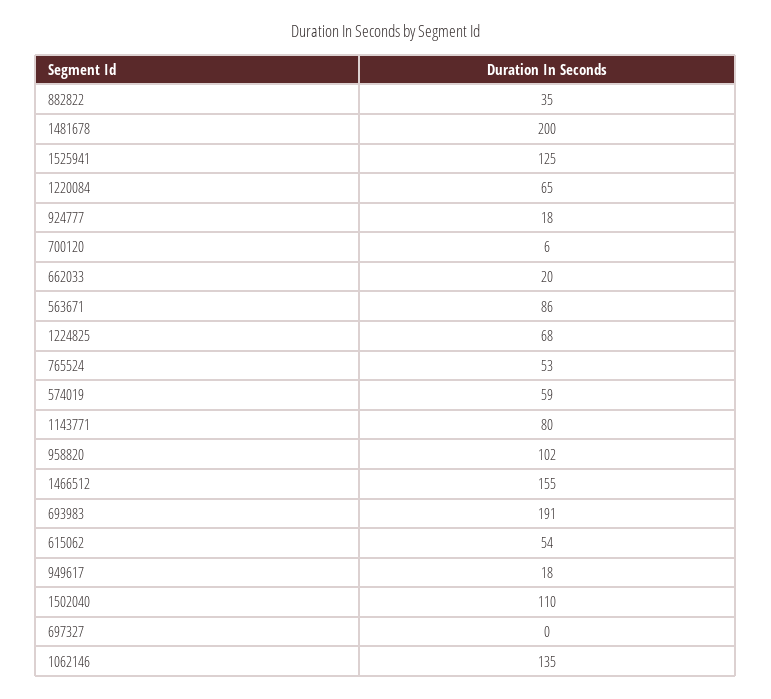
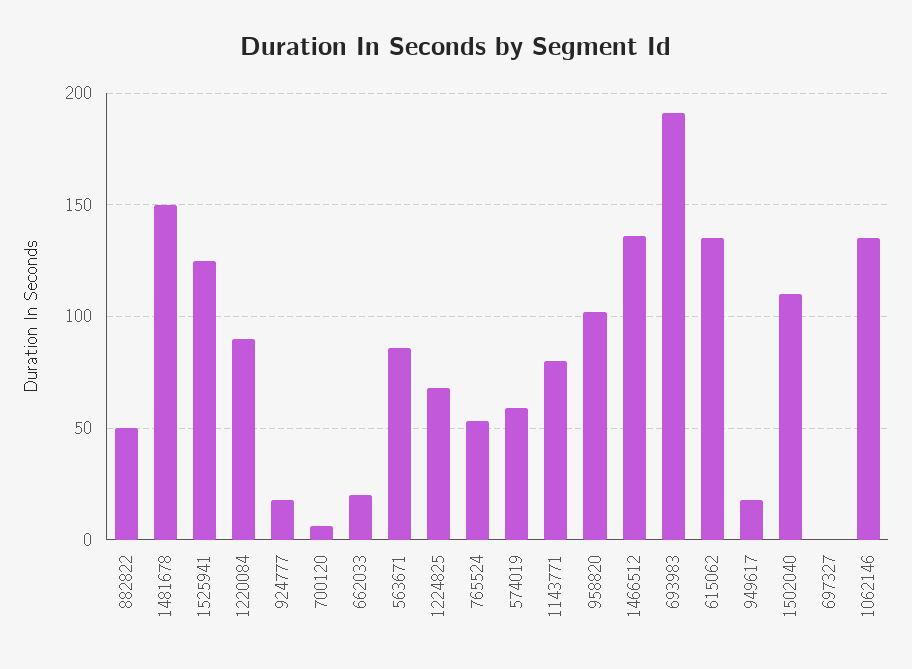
882822: 35 -> 50
1481678: 200 -> 150
1220084: 65 -> 90
1466512: 155 -> 135
615062: 54 -> 135

